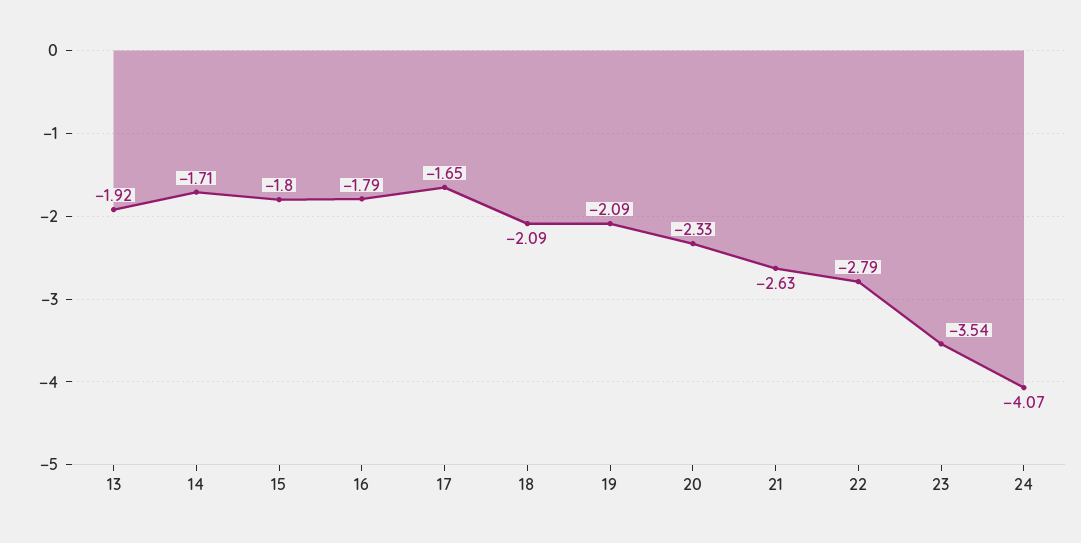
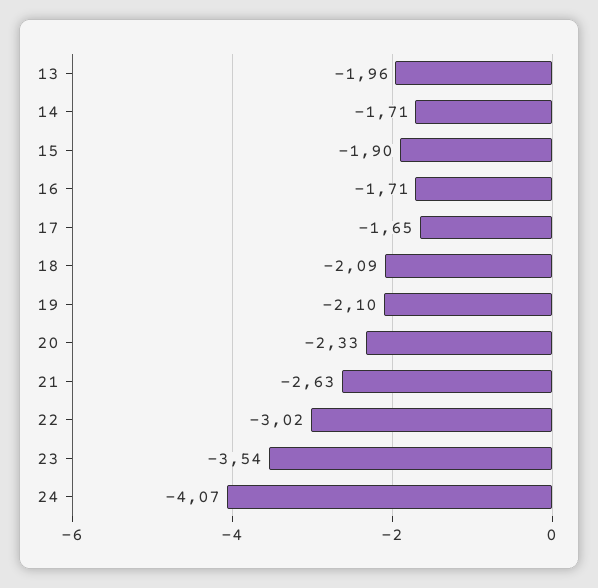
13: -1.92 -> -1.96
15: -1.8 -> -1.9
16: -1.79 -> -1.71
19: -2.09 -> -2.1
22: -2.79 -> -3.02

